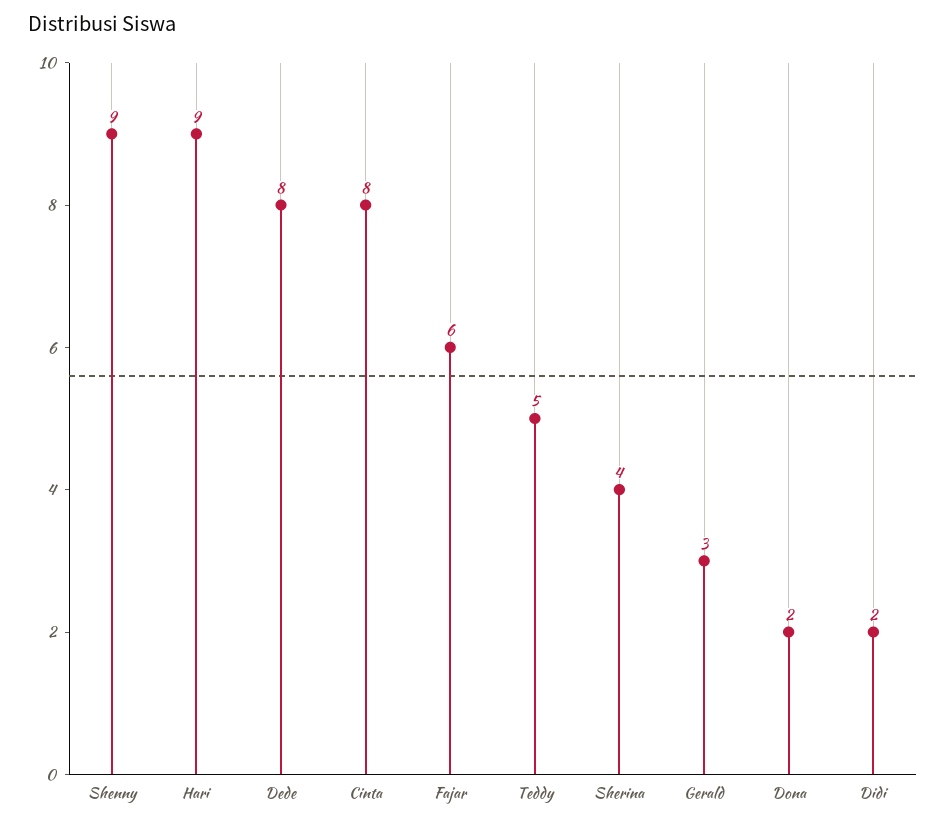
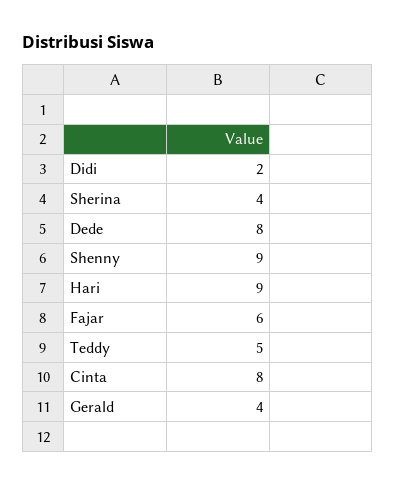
Gerald: 3 -> 4
Dona: 2 -> none

